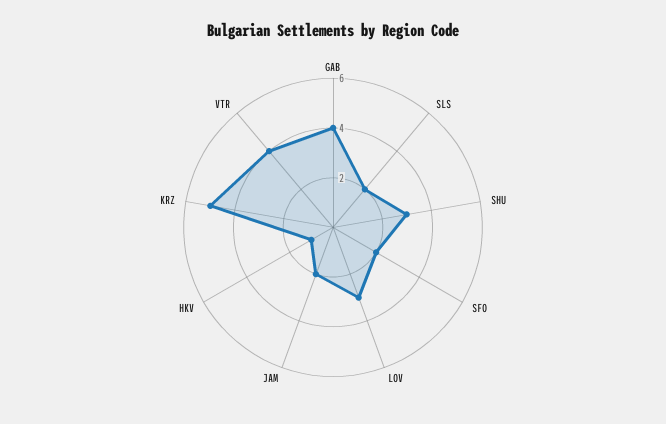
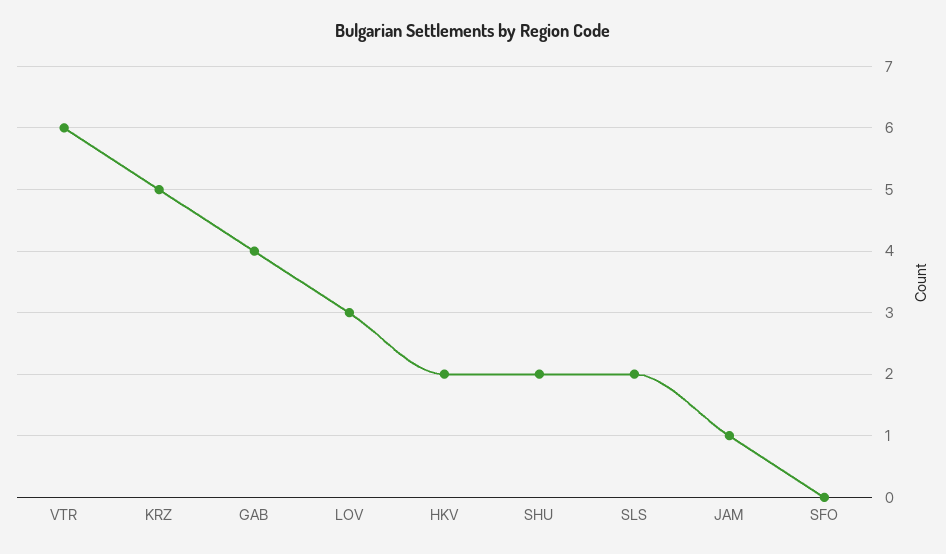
SHU: 3 -> 2
SFO: 2 -> 0
JAM: 2 -> 1
HKV: 1 -> 2
VTR: 4 -> 6

